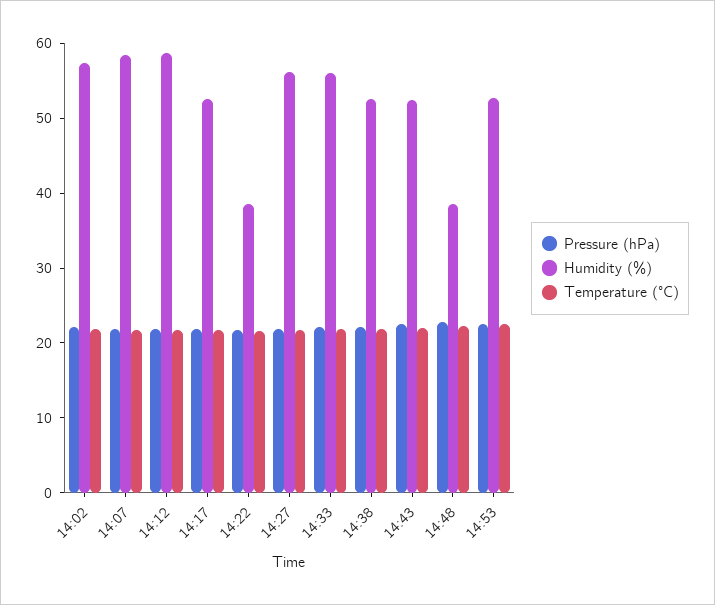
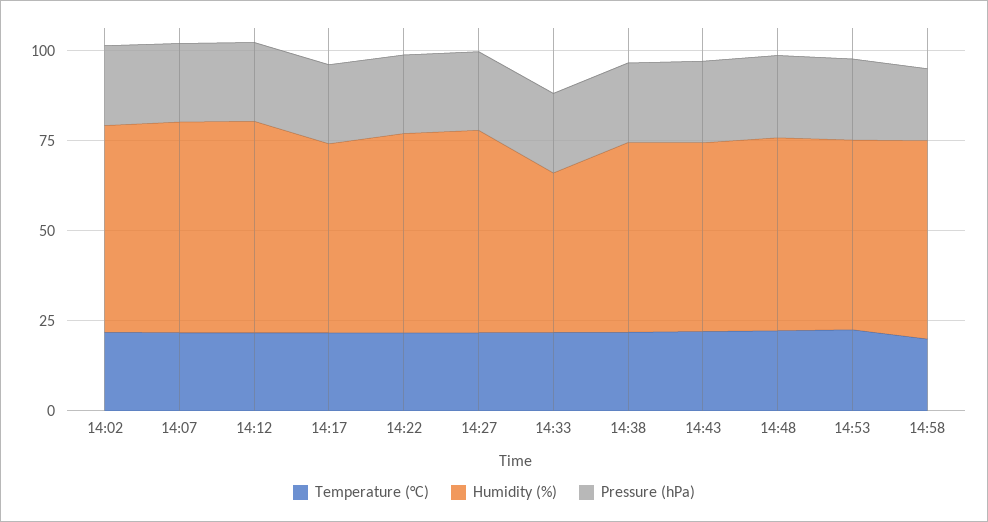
Humidity (%), 14:22: 38 -> 55
Humidity (%), 14:33: 56 -> 45
Humidity (%), 14:48: 38 -> 55
Temperature (°C), 14:58: none -> 20
Humidity (%), 14:58: none -> 55
Pressure (hPa), 14:58: none -> 20

